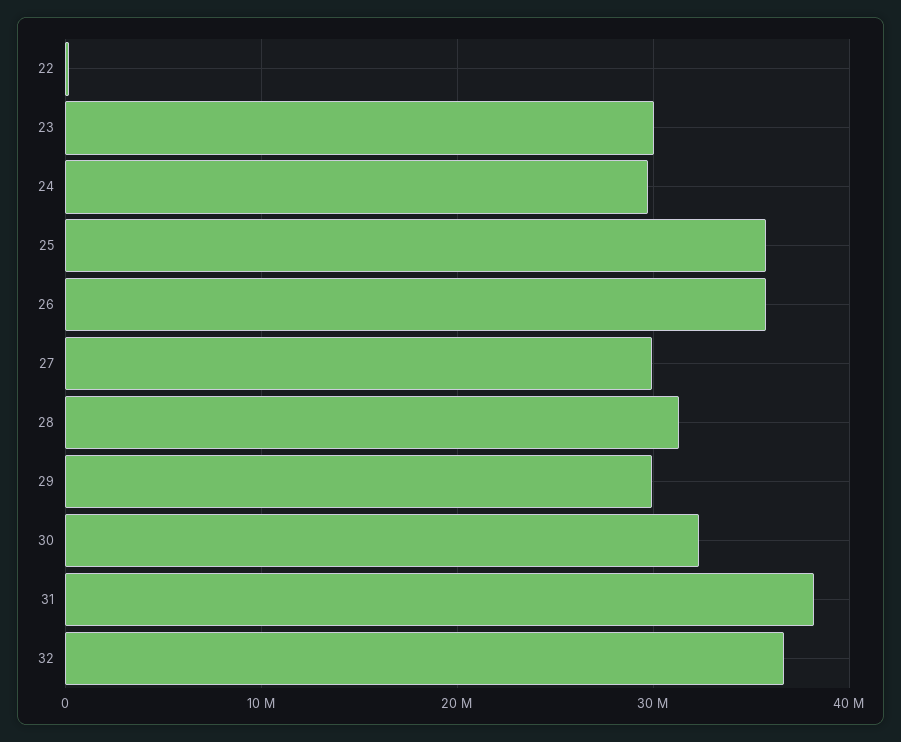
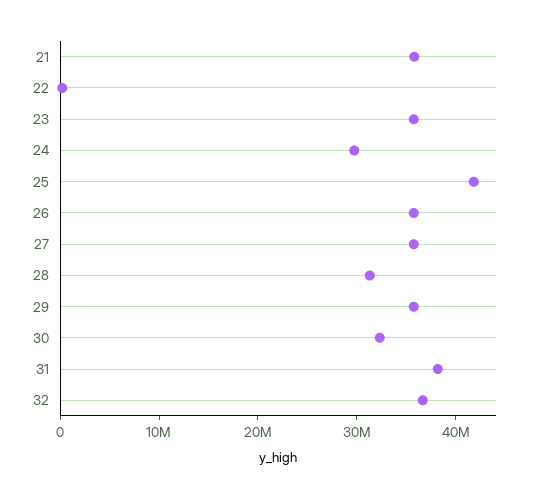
23: 30000000 -> 36000000
25: 36000000 -> 42000000
27: 30000000 -> 36000000
29: 30000000 -> 36000000
21: none -> 36000000

